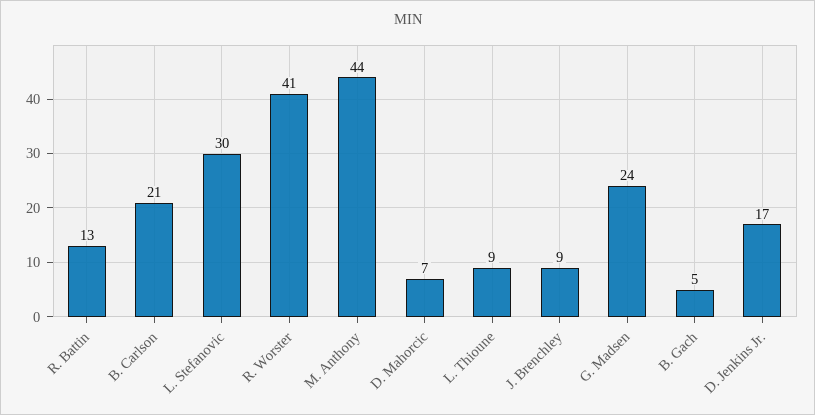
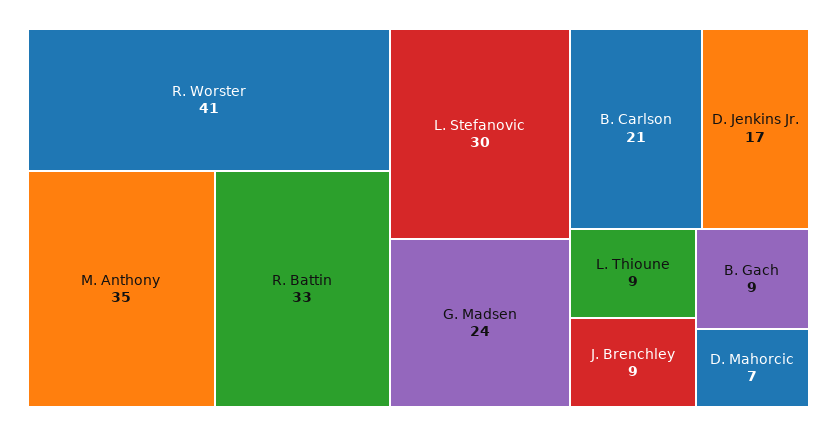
R. Battin: 13 -> 33
M. Anthony: 44 -> 35
B. Gach: 5 -> 9

